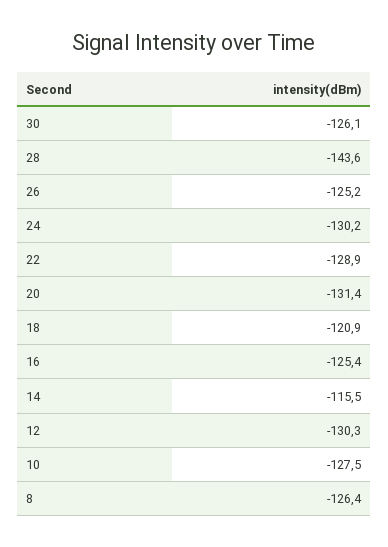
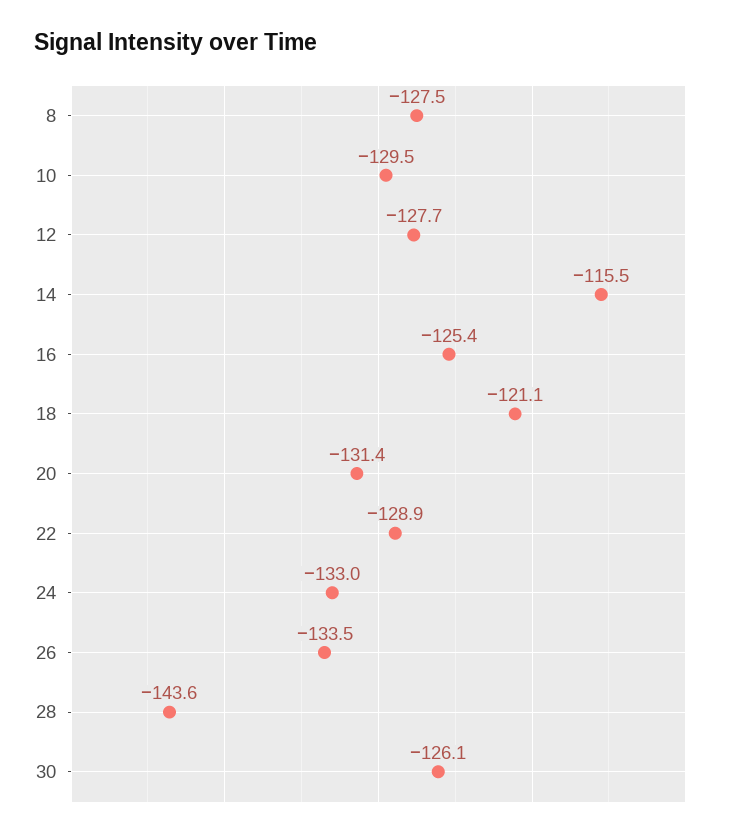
26: -125.2 -> -133.5
24: -130.2 -> -133
18: -120.9 -> -121.1
12: -130.3 -> -127.7
10: -127.5 -> -129.5
8: -126.4 -> -127.5

